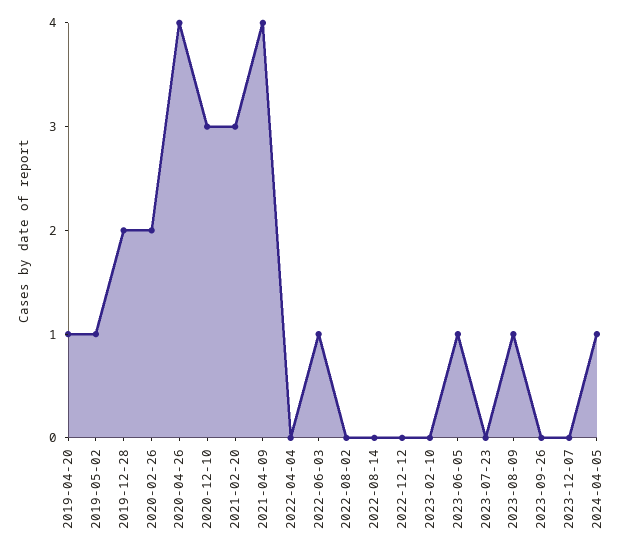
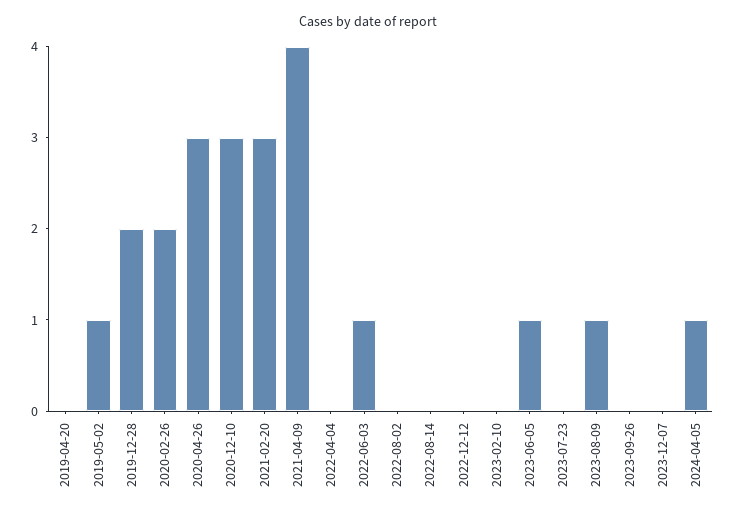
2019-04-20: 1 -> 0
2020-04-26: 4 -> 3

